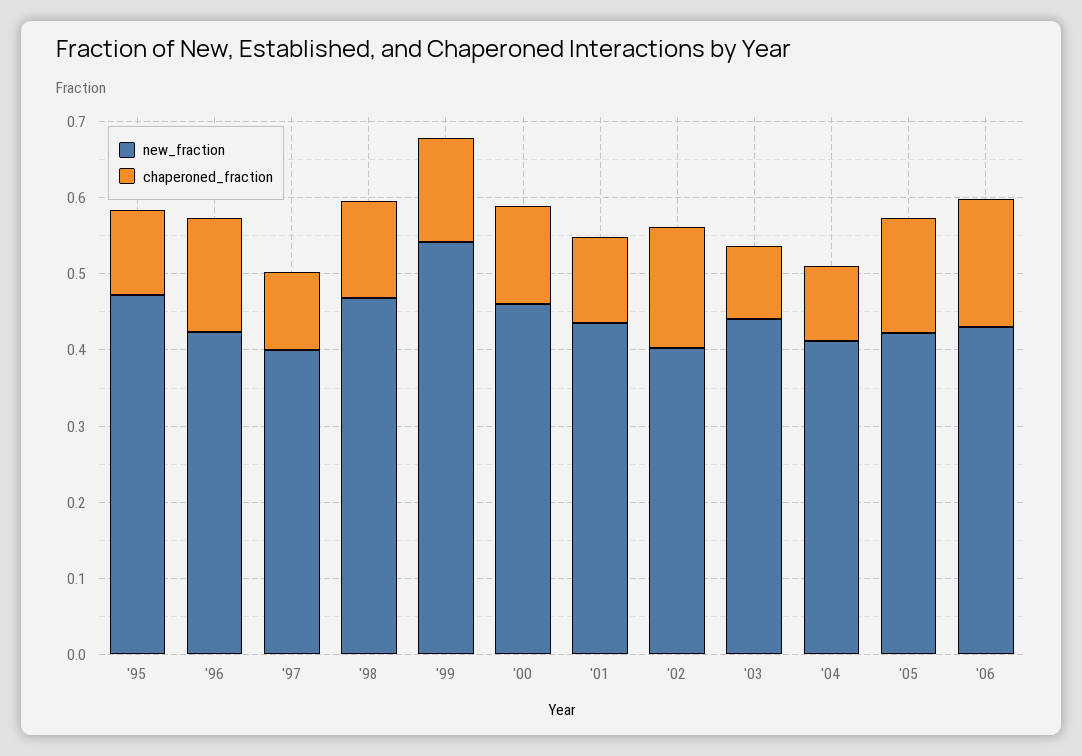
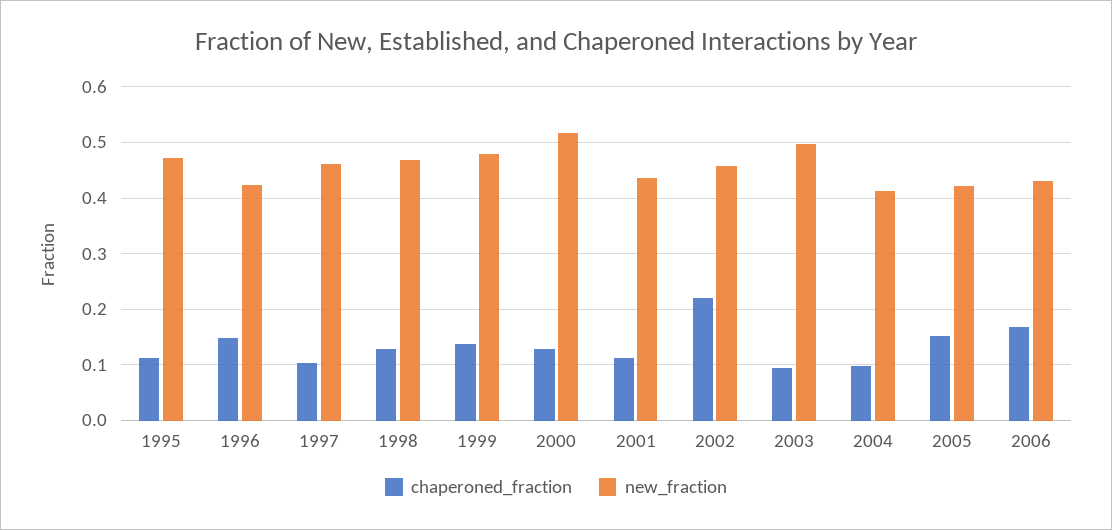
new_fraction, '97: 0.4 -> 0.46
new_fraction, '99: 0.54 -> 0.48
new_fraction, '00: 0.46 -> 0.52
new_fraction, '02: 0.4 -> 0.46
chaperoned_fraction, '02: 0.16 -> 0.22
new_fraction, '03: 0.44 -> 0.5

